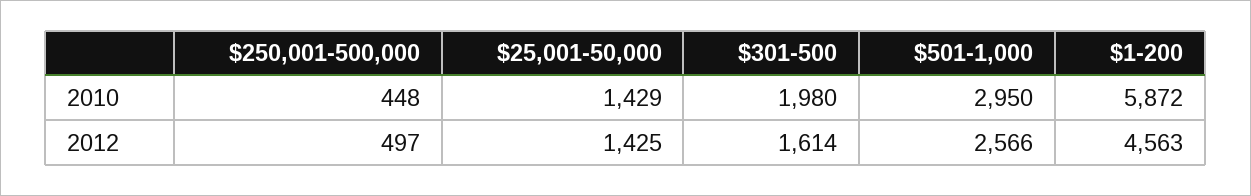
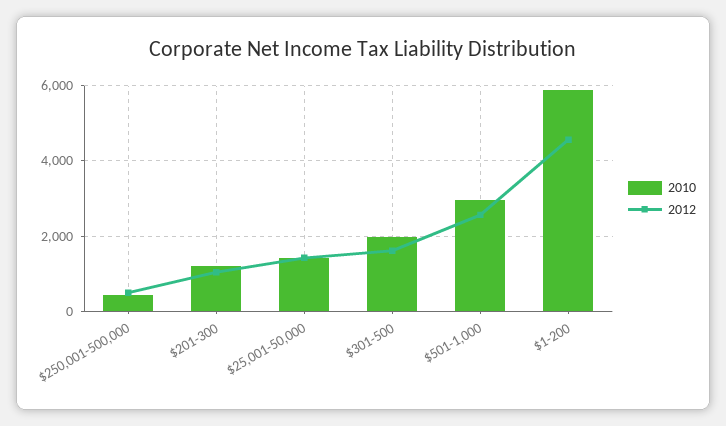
2010, $201-300: none -> 1200
2012, $201-300: none -> 1000

